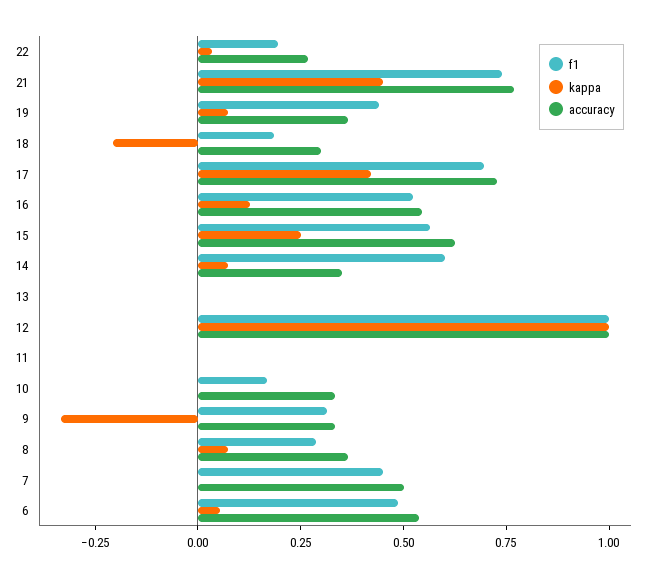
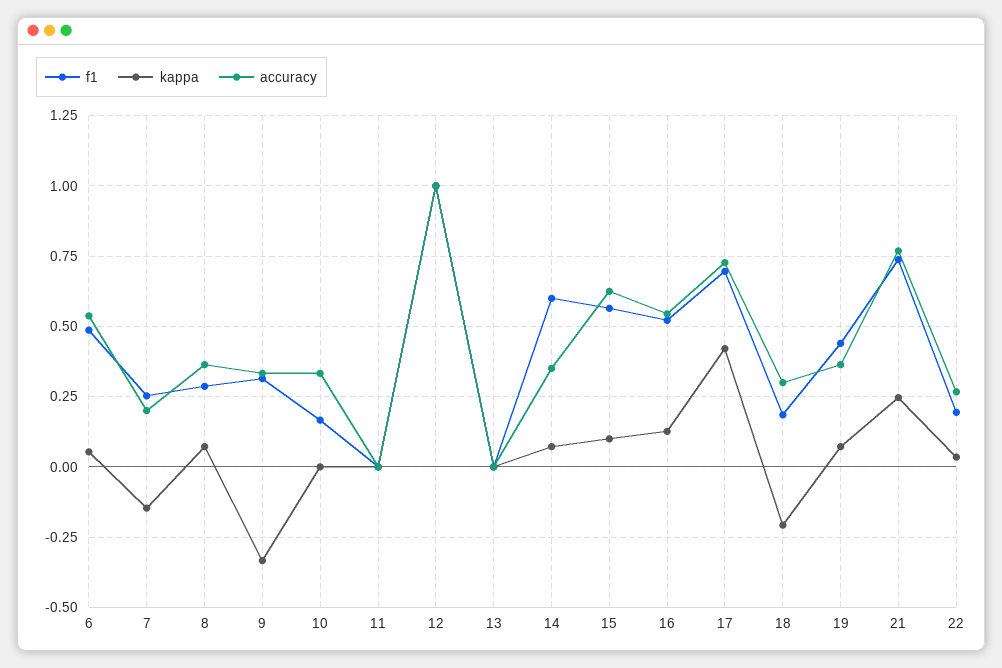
kappa, 21: 0.45 -> 0.25
kappa, 15: 0.25 -> 0.1
f1, 7: 0.45 -> 0.25
kappa, 7: 0 -> -0.15
accuracy, 7: 0.5 -> 0.2

